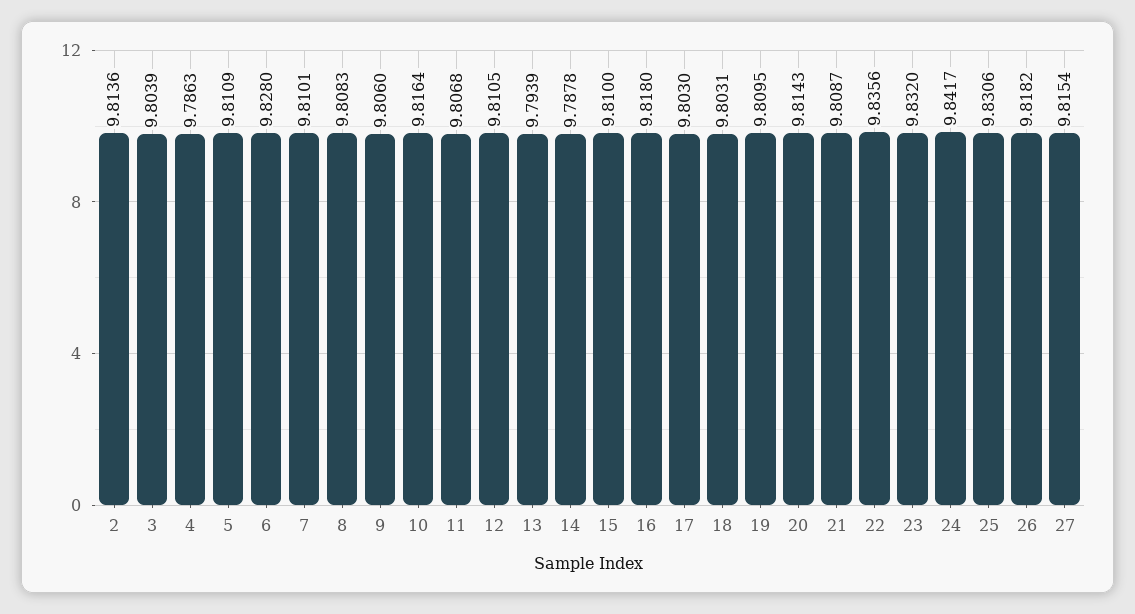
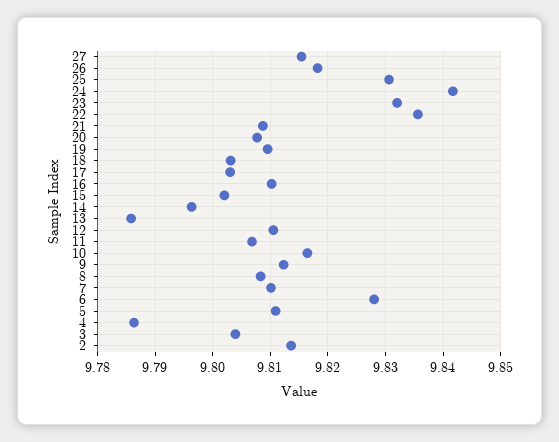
9: 9.806 -> 9.812
13: 9.7939 -> 9.786
14: 9.7878 -> 9.796
15: 9.81 -> 9.802
16: 9.818 -> 9.81
20: 9.8143 -> 9.808

